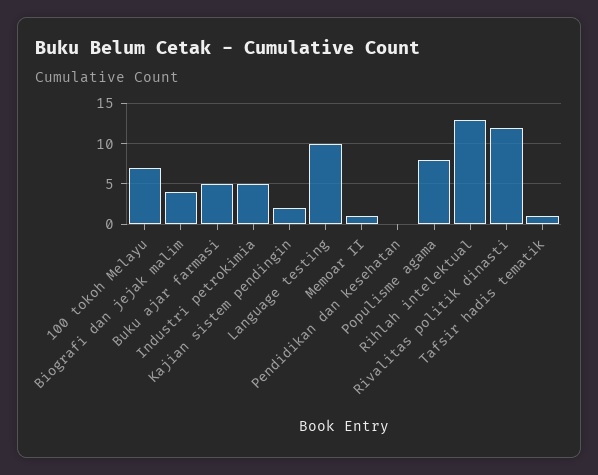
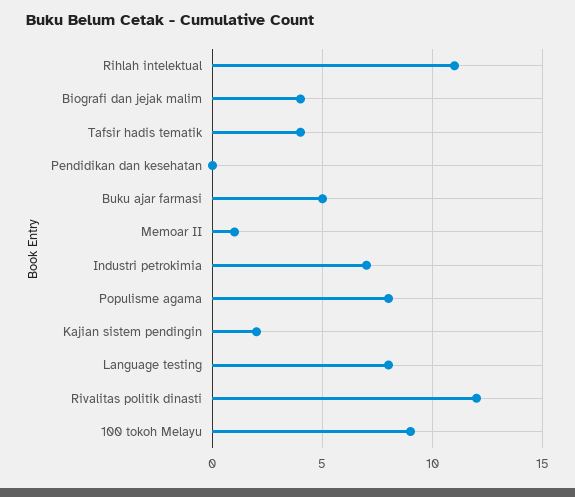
100 tokoh Melayu: 7 -> 9
Industri petrokimia: 5 -> 7
Language testing: 10 -> 8
Rihlah intelektual: 13 -> 11
Tafsir hadis tematik: 1 -> 4

